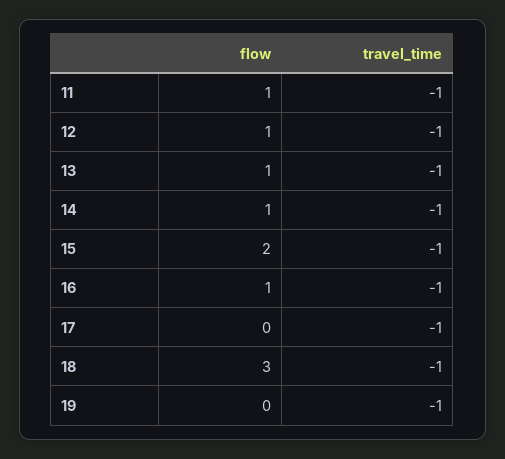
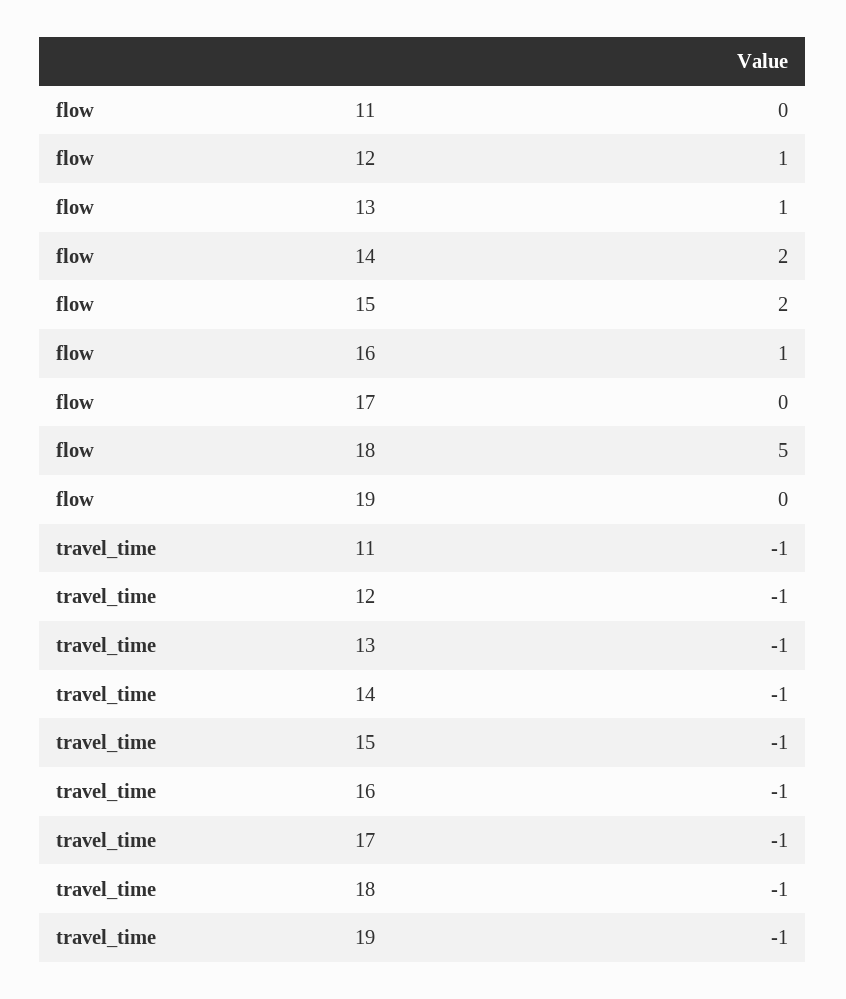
flow, 11: 1 -> 0
flow, 14: 1 -> 2
flow, 18: 3 -> 5

